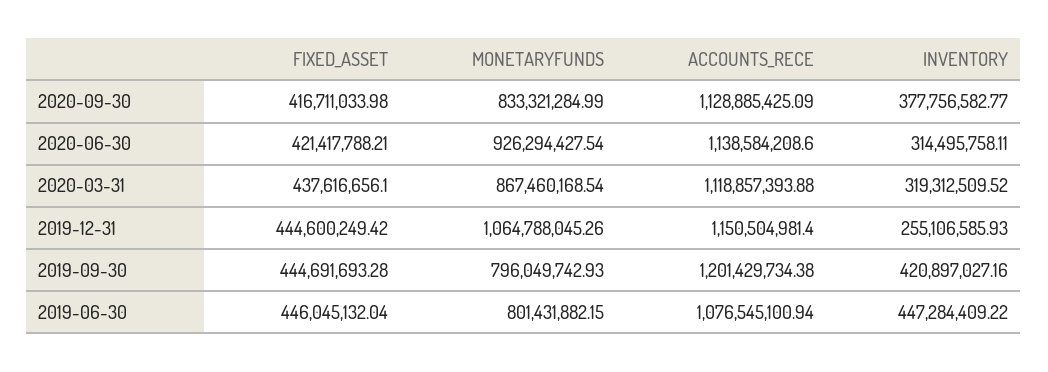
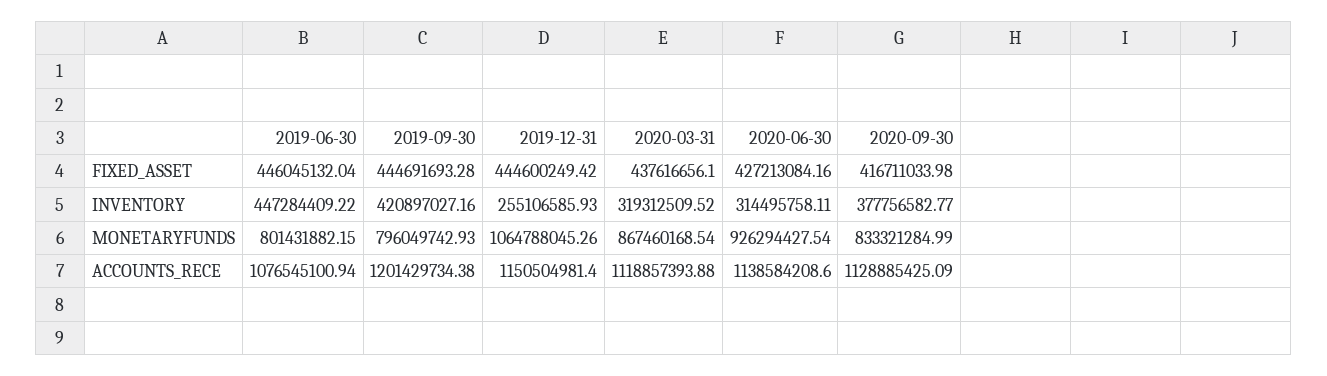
FIXED_ASSET, 2020-06-30: 421417788.21 -> 427213084.16

